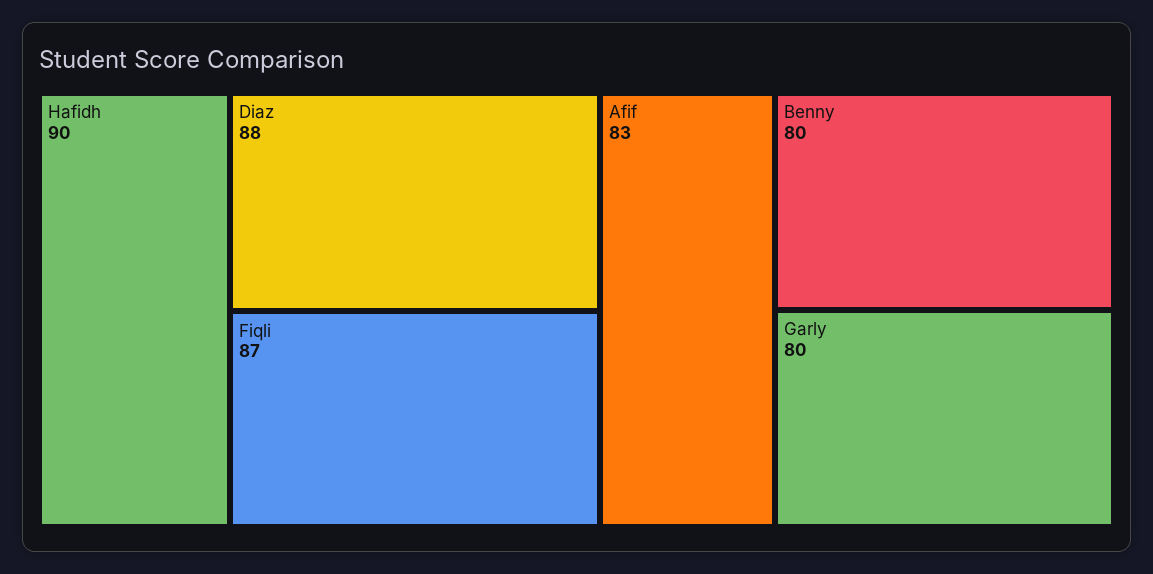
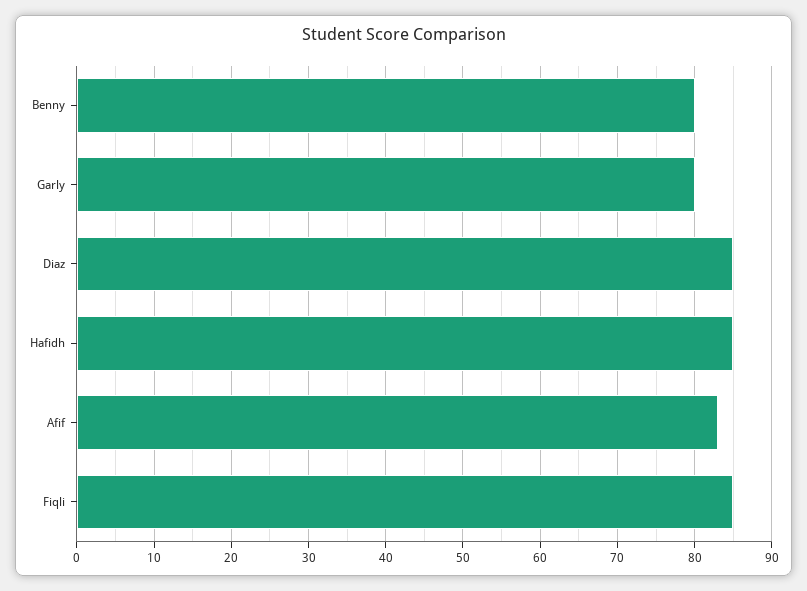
Hafidh: 90 -> 85
Diaz: 88 -> 85
Fiqli: 87 -> 85

